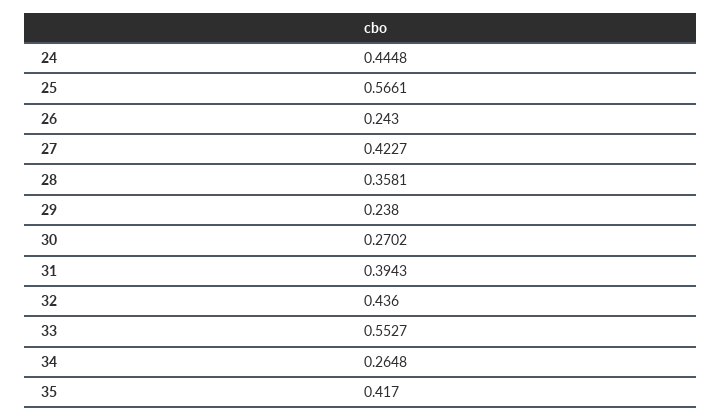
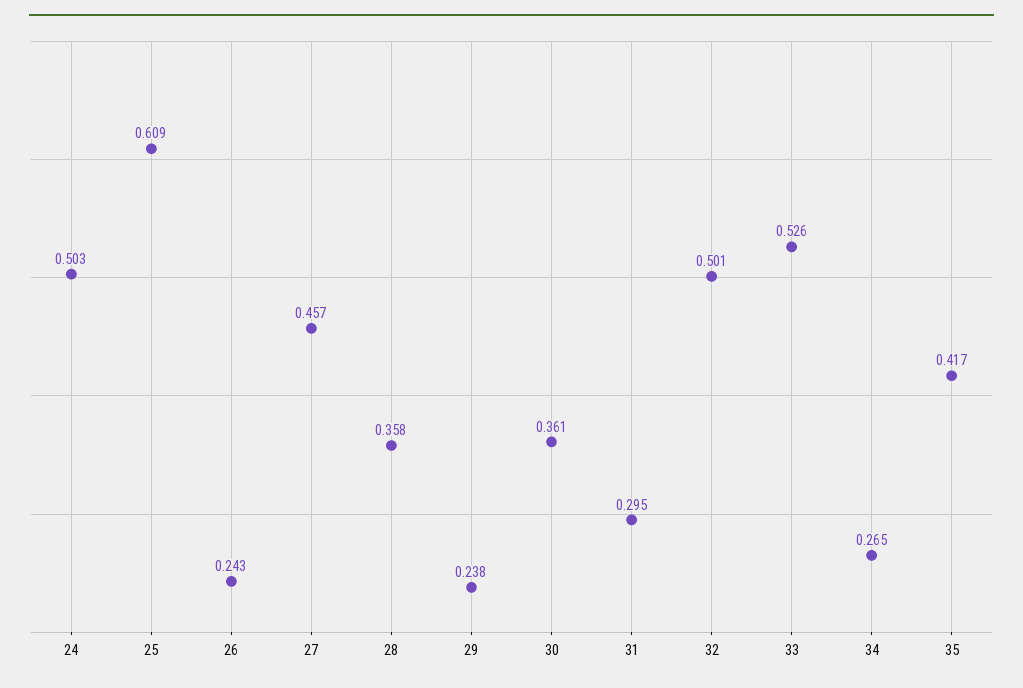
24: 0.4448 -> 0.503
25: 0.5661 -> 0.609
27: 0.4227 -> 0.457
30: 0.2702 -> 0.361
31: 0.3943 -> 0.295
32: 0.436 -> 0.501
33: 0.5527 -> 0.526

